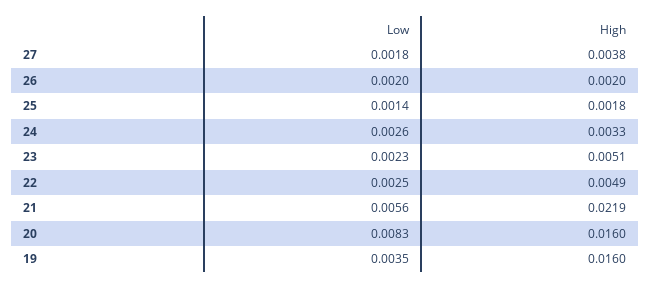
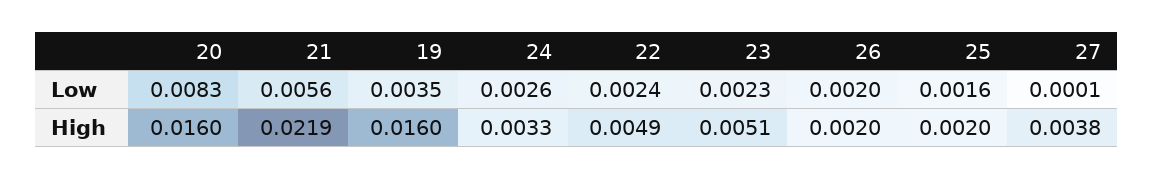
Low, 27: 0.0018 -> 0.0001
Low, 25: 0.0014 -> 0.0016
High, 25: 0.0018 -> 0.002
Low, 22: 0.0025 -> 0.0024

